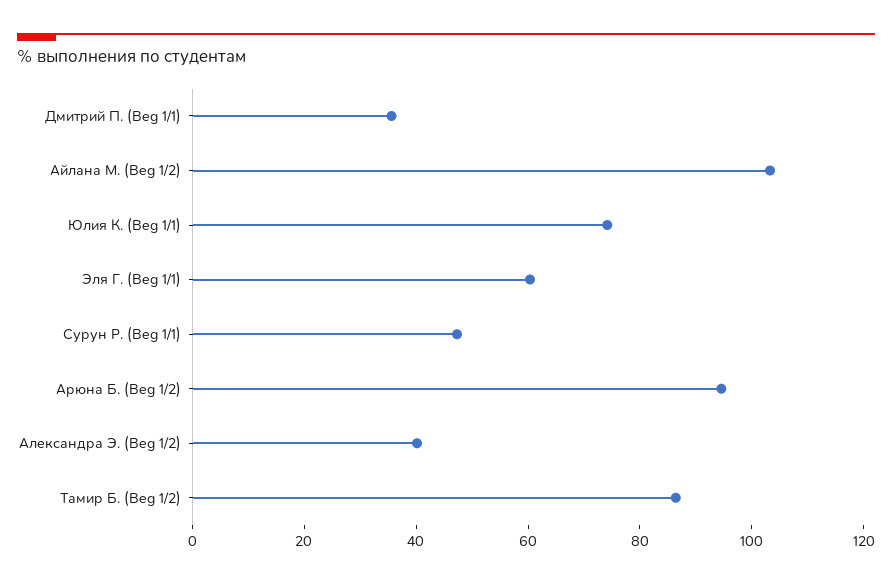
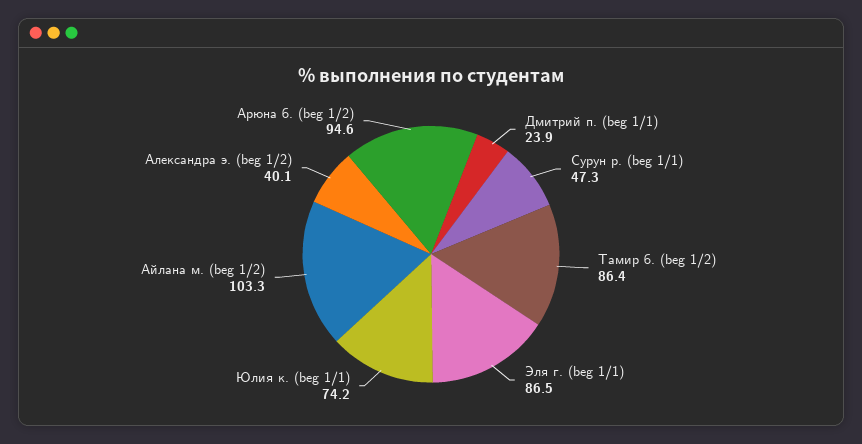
Дмитрий П. (Beg 1/1): 35 -> 23.9
Эля Г. (Beg 1/1): 60 -> 86.5

